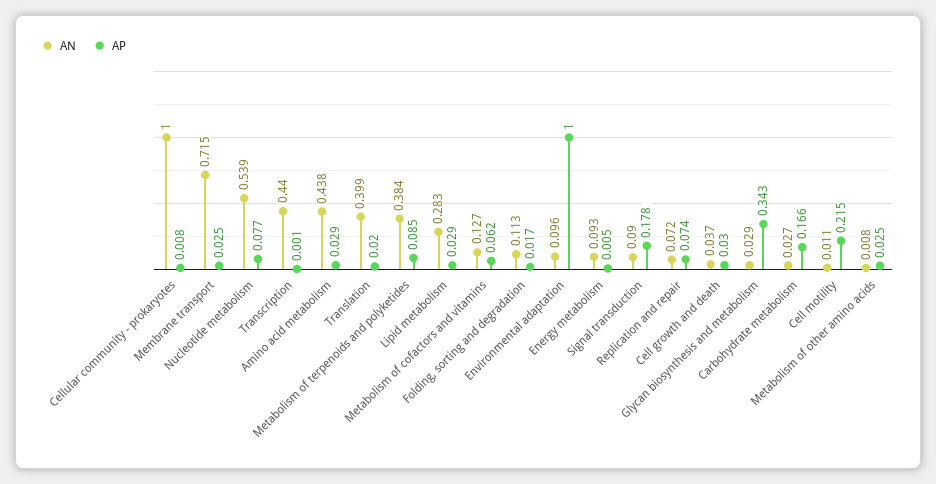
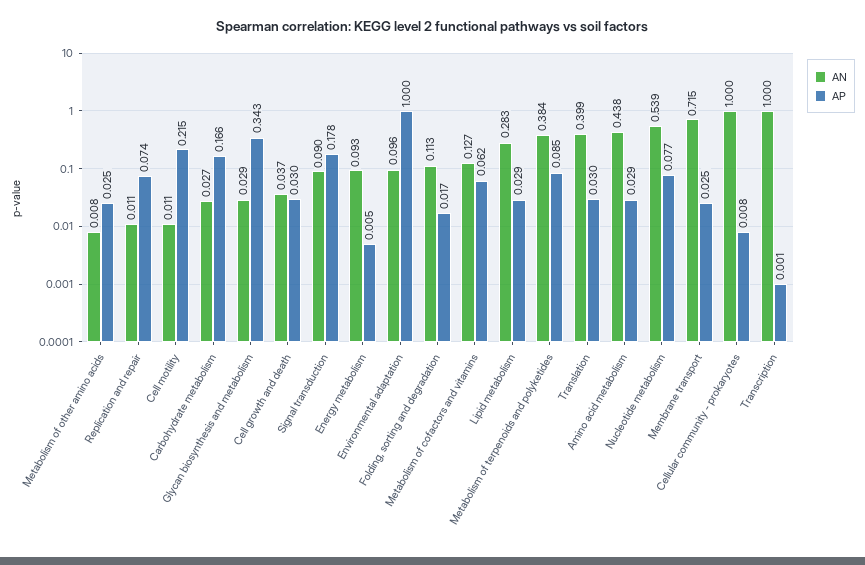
AN, Transcription: 0.44 -> 1
AP, Translation: 0.02 -> 0.03
AN, Replication and repair: 0.072 -> 0.011

